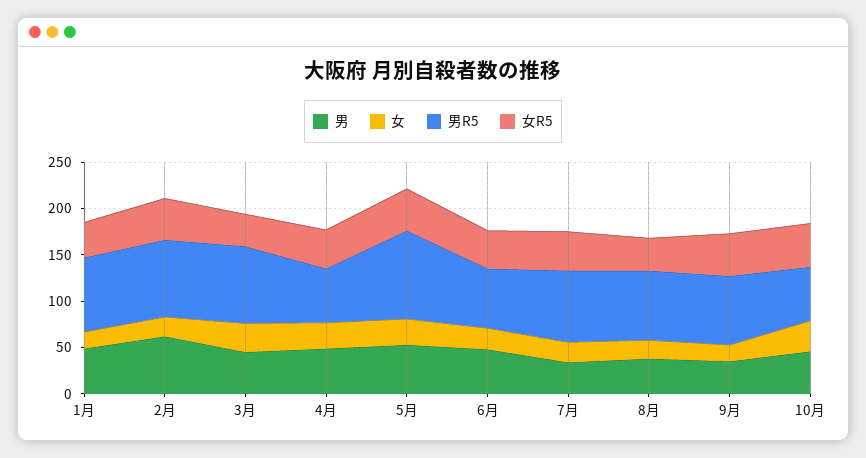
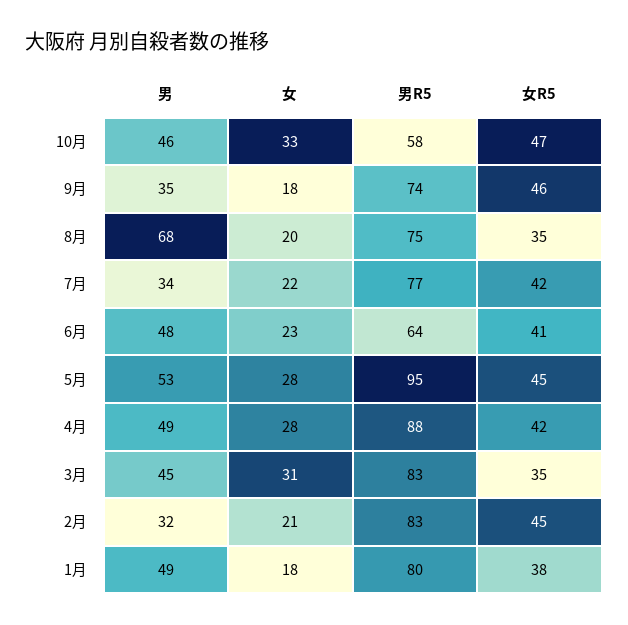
男, 2月: 60 -> 32
男R5, 4月: 60 -> 88
男, 8月: 40 -> 68

